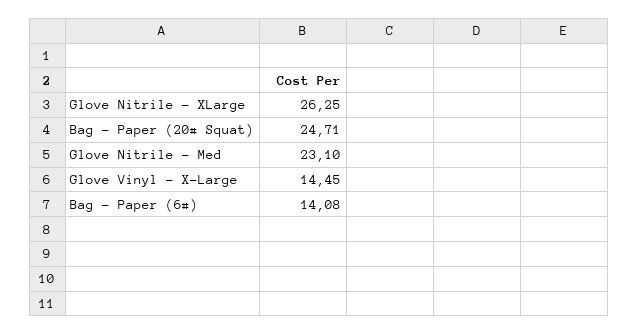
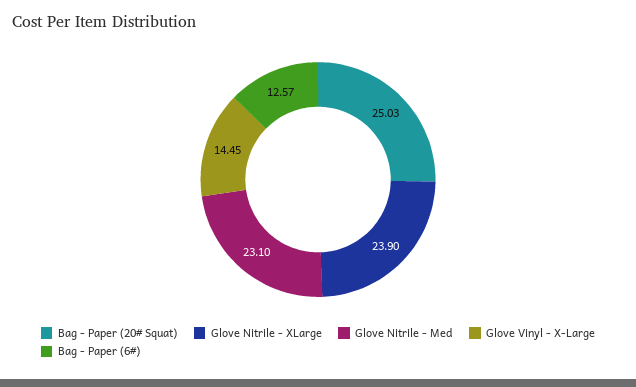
Glove Nitrile - XLarge: 26.25 -> 23.9
Bag - Paper (20# Squat): 24.71 -> 25.03
Bag - Paper (6#): 14.08 -> 12.57

